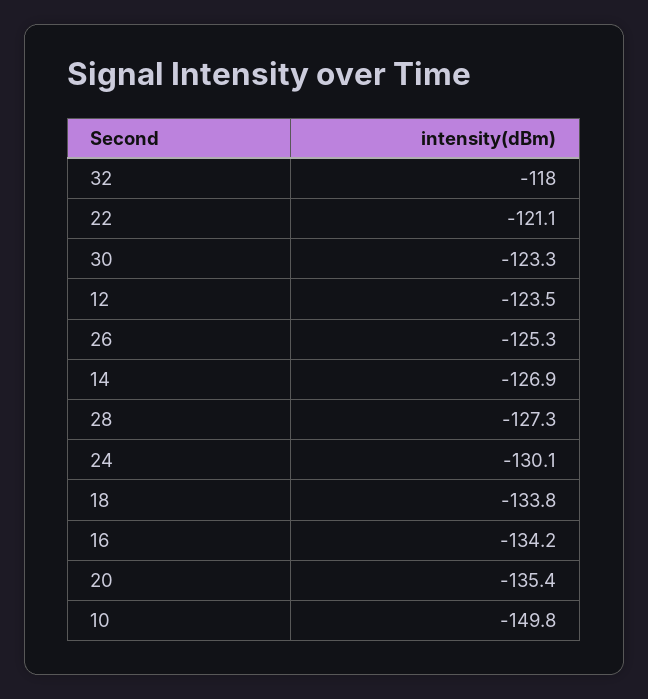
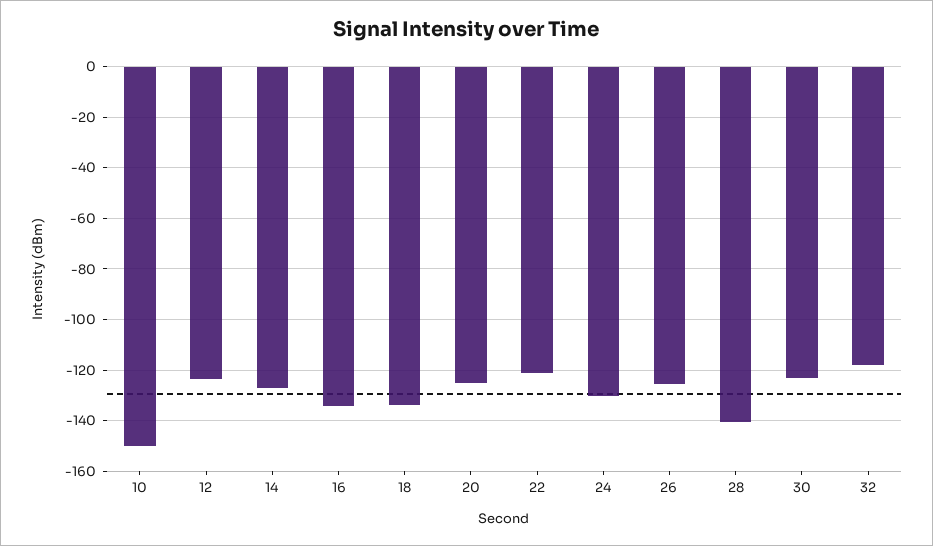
28: -127.3 -> -140
20: -135.4 -> -125

